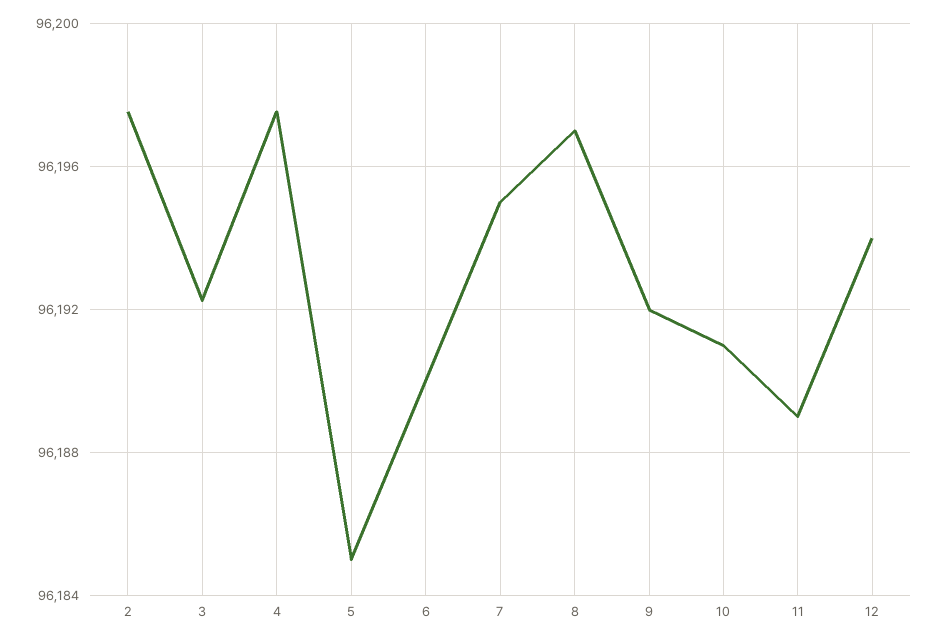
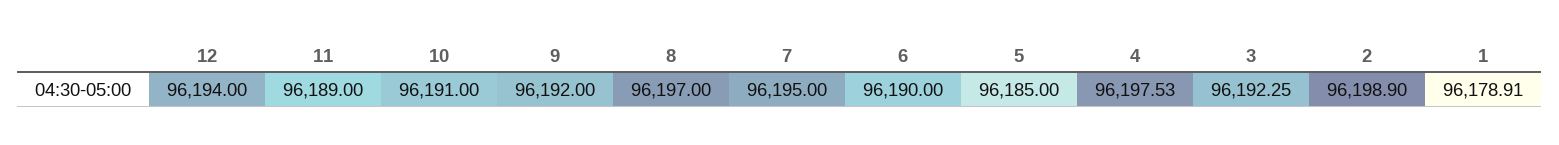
2: 96197.5 -> 96198.9
1: none -> 96178.91

